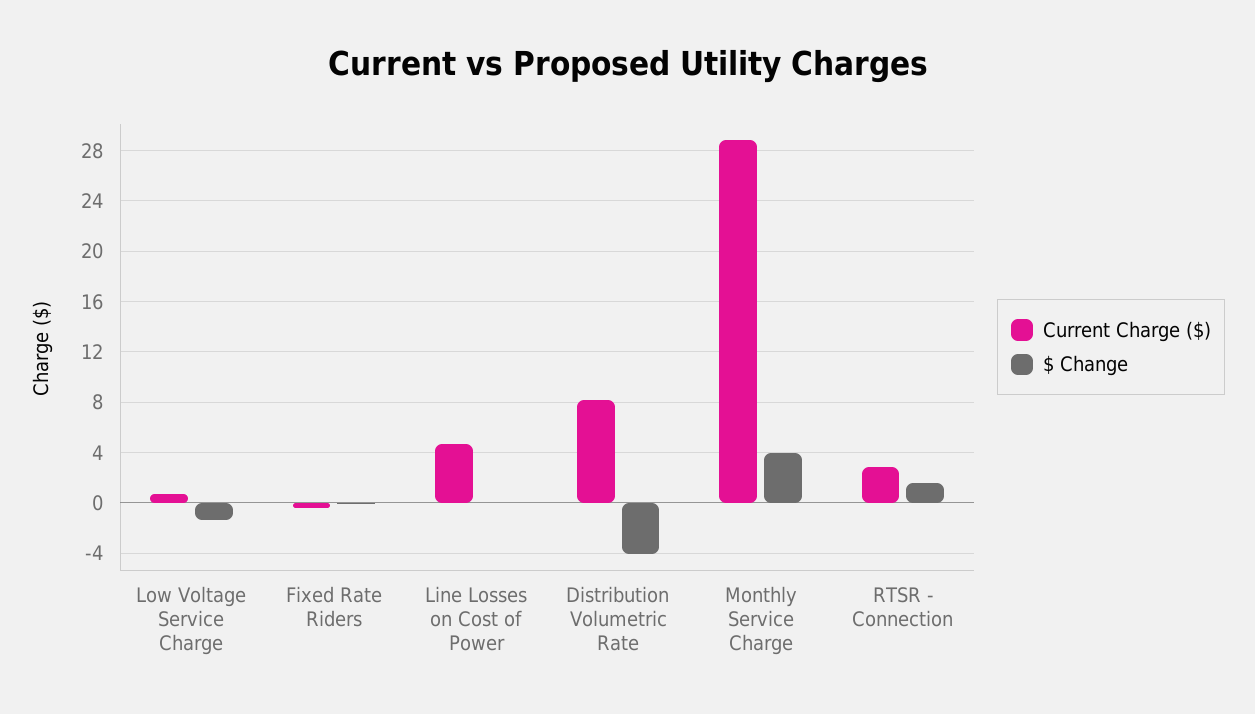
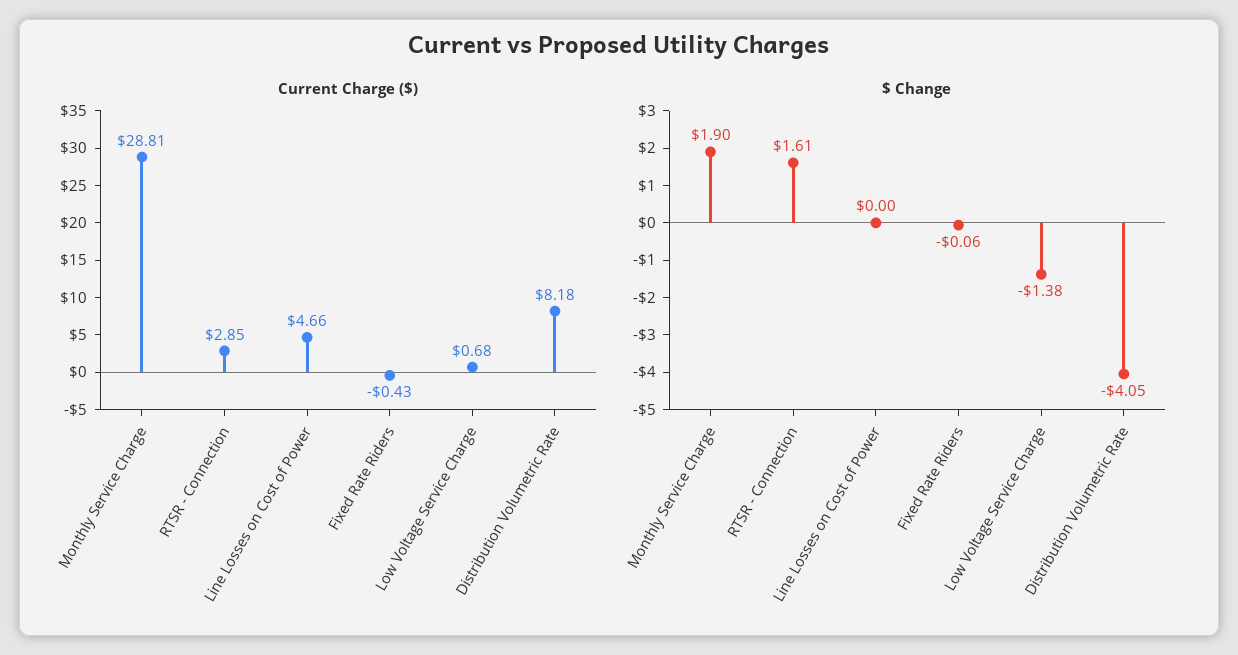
$ Change, Monthly Service Charge: 4 -> 1.9

